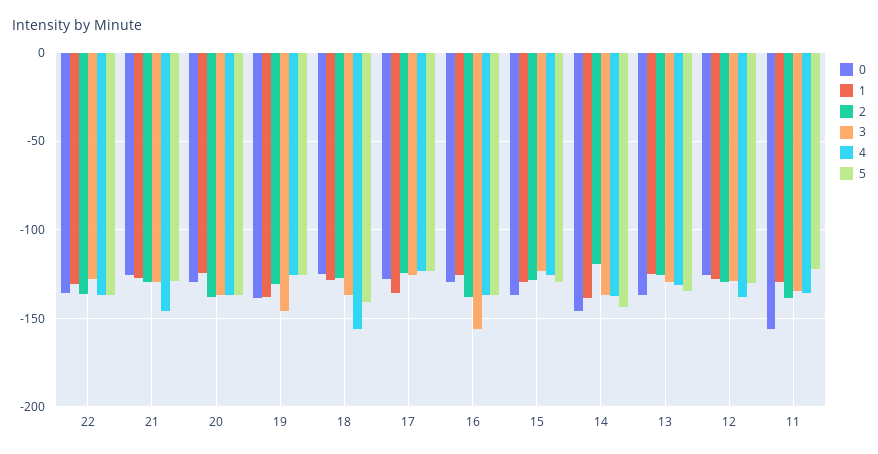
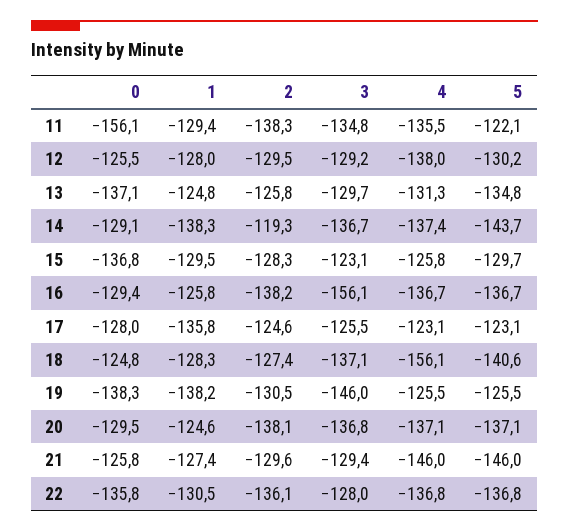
5, 21: -130 -> -146
0, 14: -145 -> -129.1

